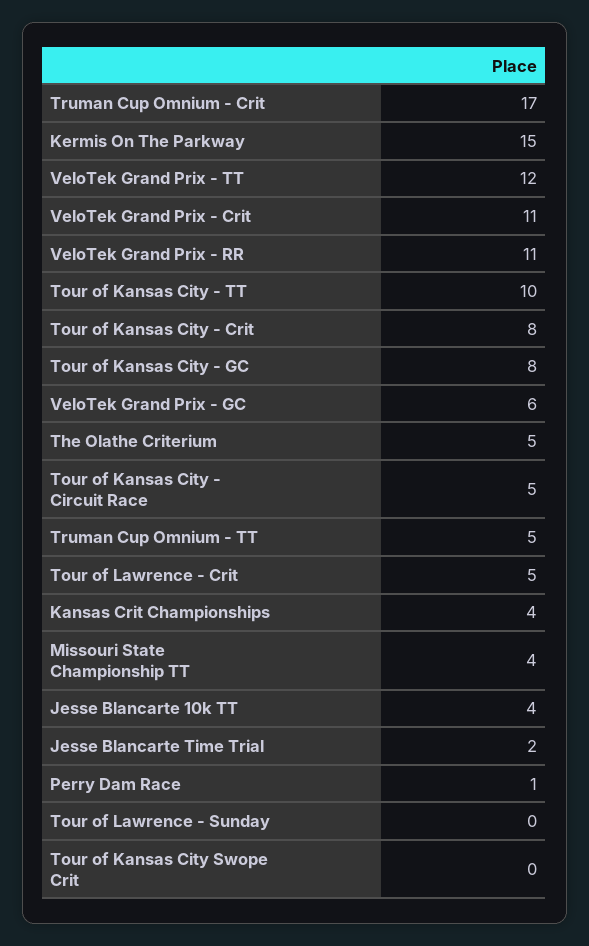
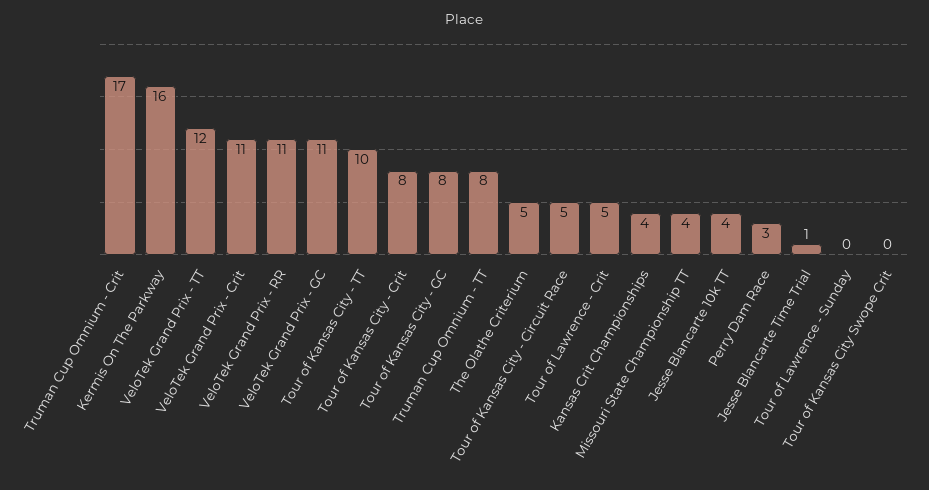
Kermis On The Parkway: 15 -> 16
VeloTek Grand Prix - GC: 6 -> 11
Truman Cup Omnium - TT: 5 -> 8
Jesse Blancarte Time Trial: 2 -> 1
Perry Dam Race: 1 -> 3

